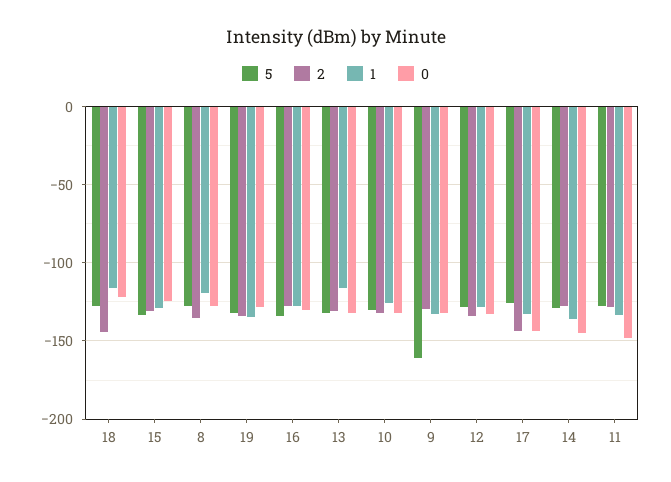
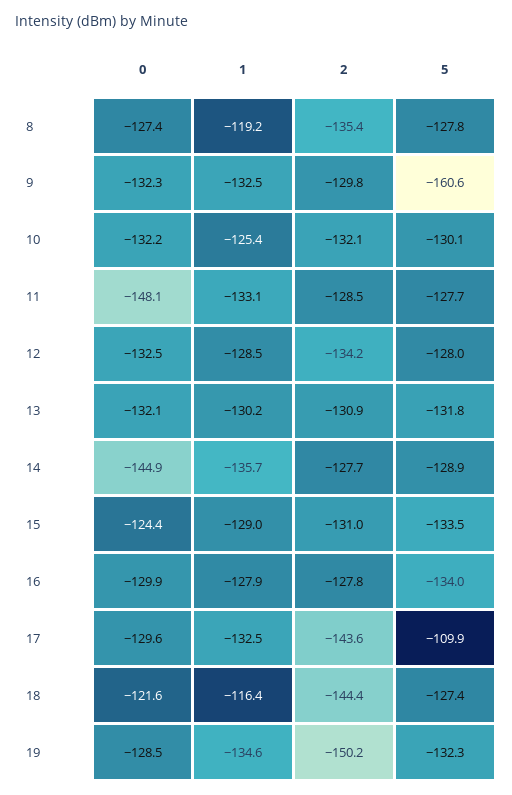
2, 19: -135 -> -150.2
1, 13: -115 -> -130.2
5, 17: -125 -> -109.9
0, 17: -145 -> -129.6

